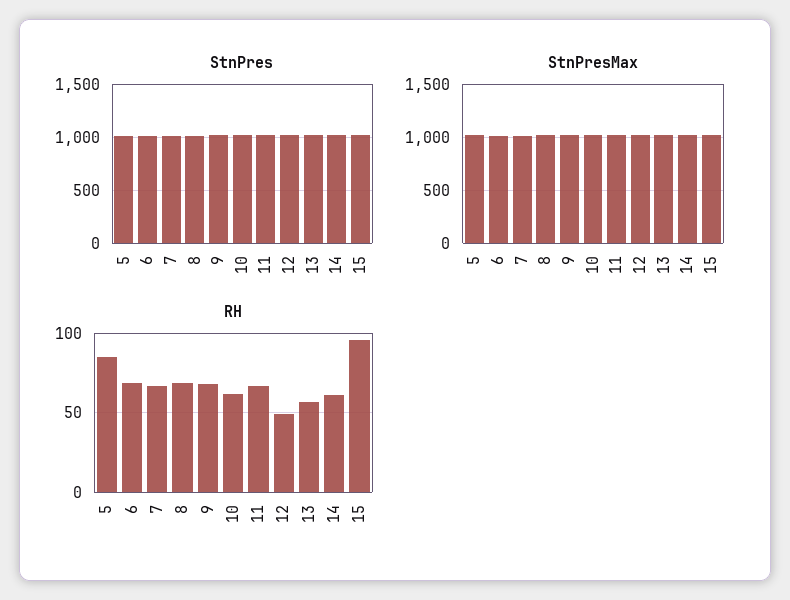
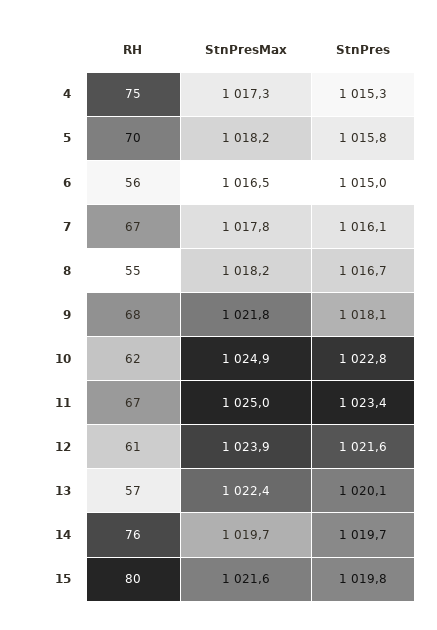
RH, 5: 85 -> 70
RH, 6: 70 -> 56
RH, 8: 70 -> 55
RH, 12: 50 -> 61
RH, 14: 60 -> 76
RH, 15: 95 -> 80
RH, 4: none -> 75
StnPresMax, 4: none -> 1017.3
StnPres, 4: none -> 1015.3

